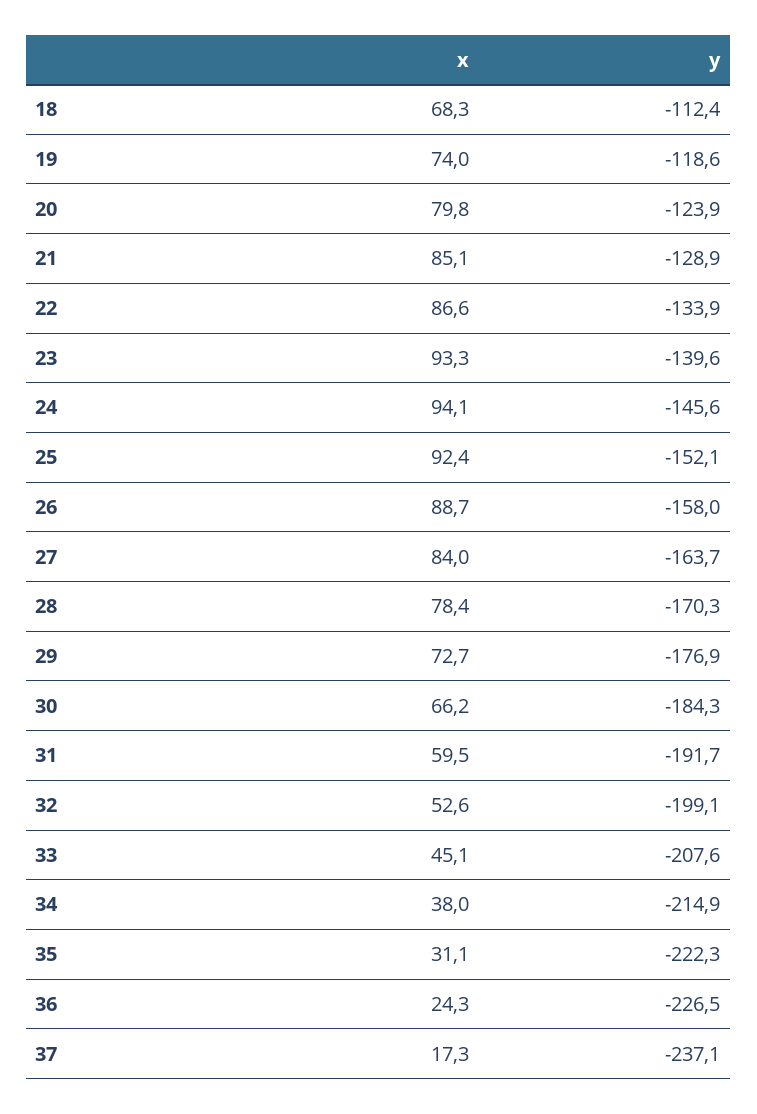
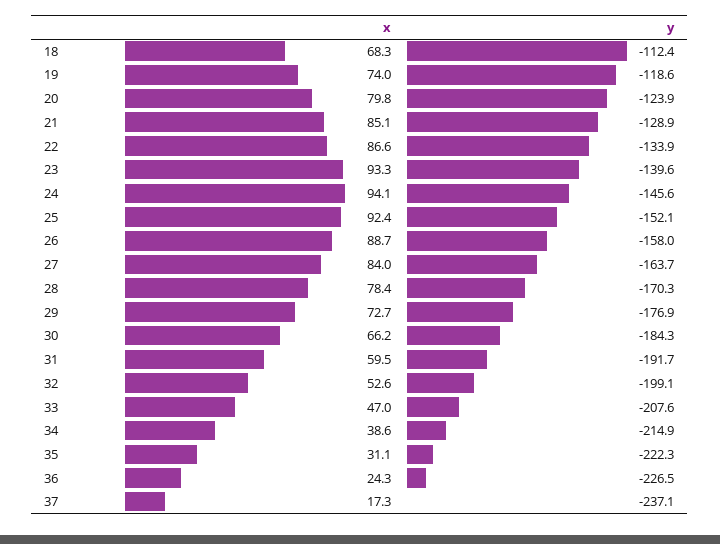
x, 33: 45.1 -> 47
x, 34: 38 -> 38.6

